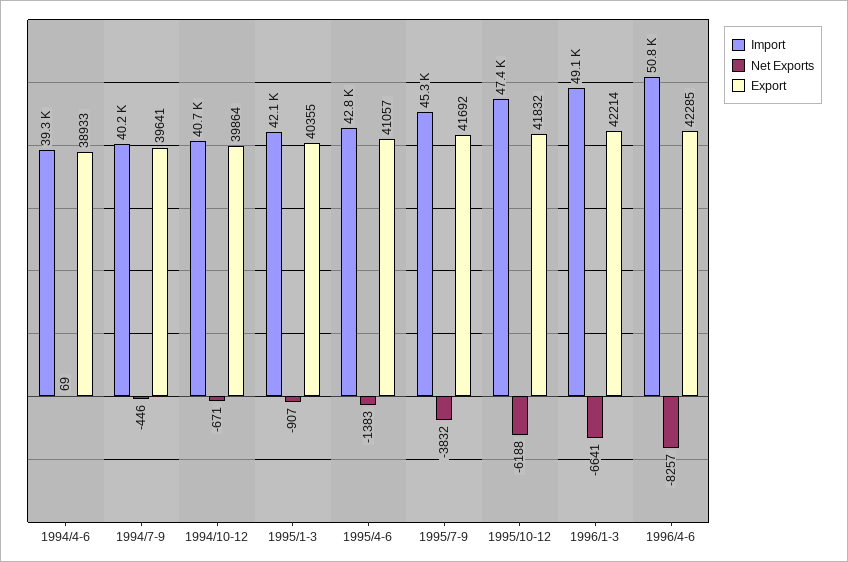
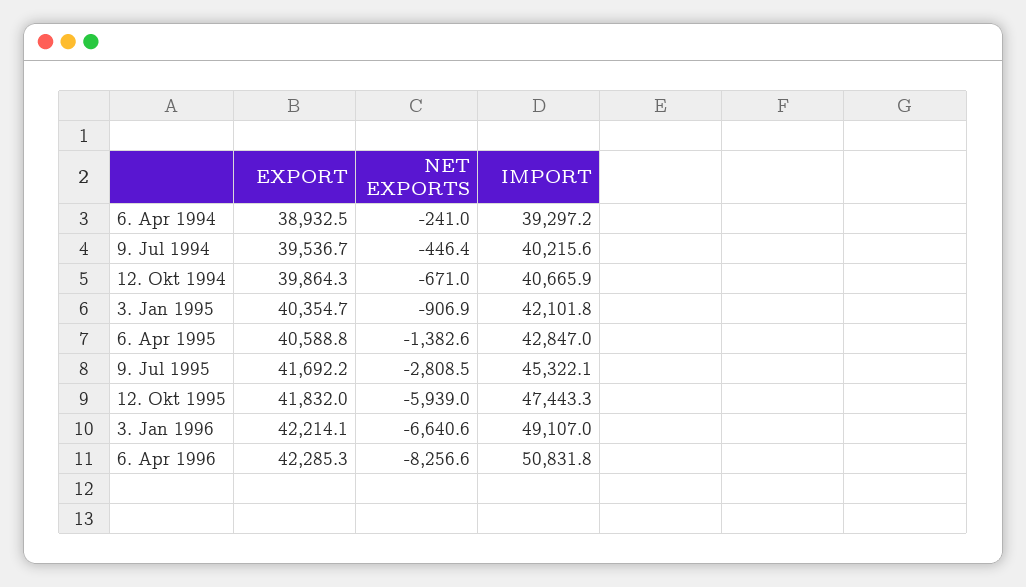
Net Exports, 1994/4-6: 69 -> -241
Export, 1994/7-9: 39641 -> 39536.7
Export, 1995/4-6: 41057 -> 40588.8
Net Exports, 1995/7-9: -3832 -> -2808.5
Net Exports, 1995/10-12: -6188 -> -5939

